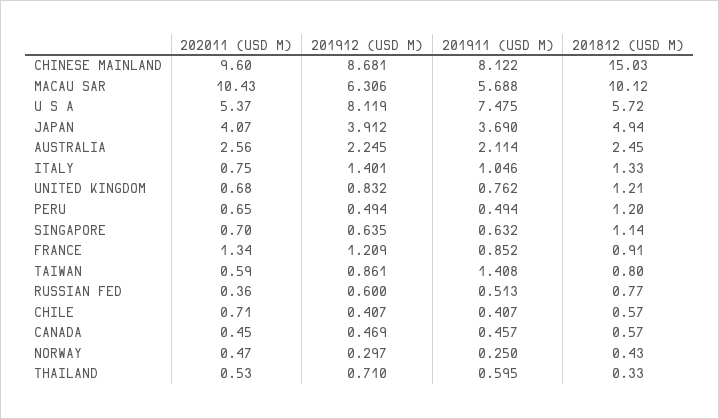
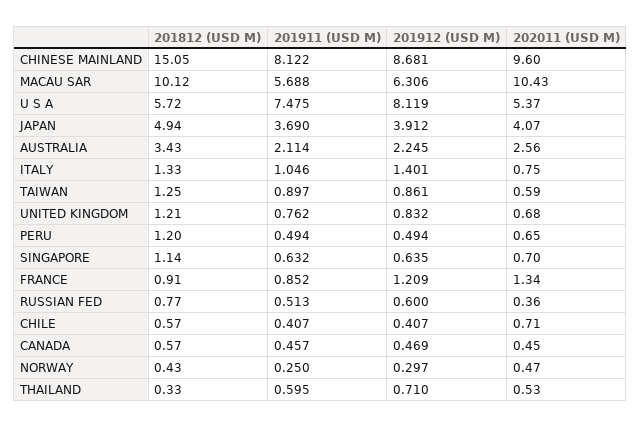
201812 (USD M), CHINESE MAINLAND: 15.03 -> 15.05
201812 (USD M), AUSTRALIA: 2.45 -> 3.43
201911 (USD M), TAIWAN: 1.408 -> 0.897
201812 (USD M), TAIWAN: 0.8 -> 1.25

